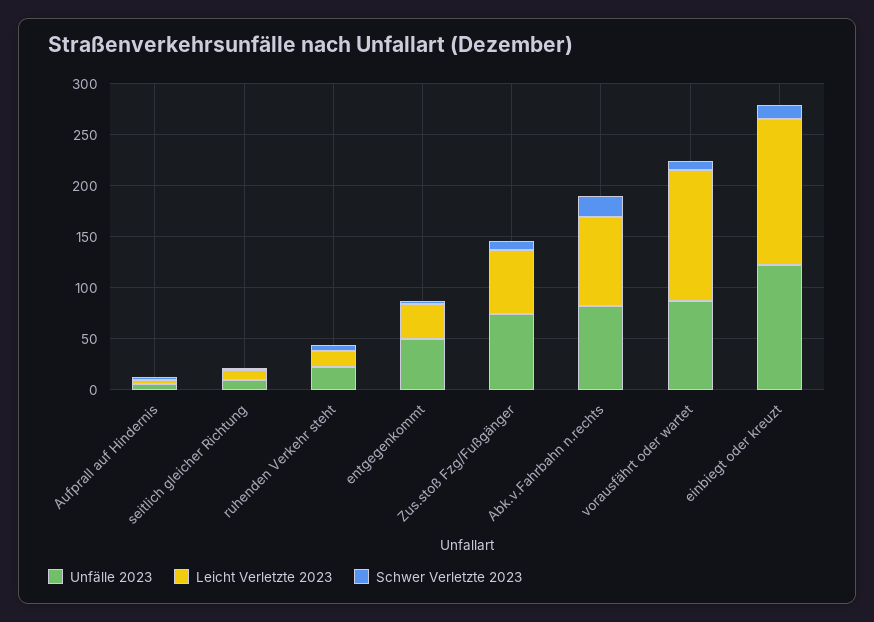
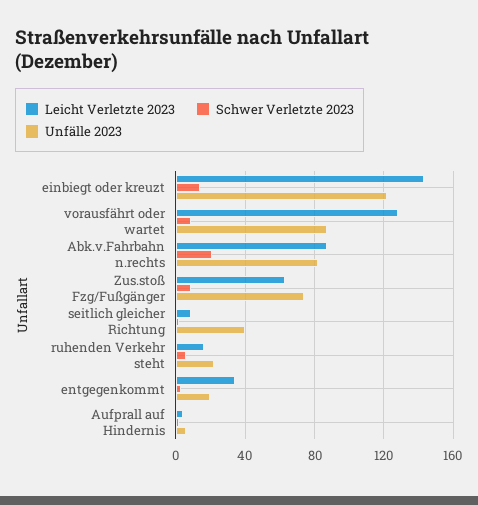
Unfälle 2023, seitlich gleicher Richtung: 10 -> 40
Unfälle 2023, entgegenkommt: 50 -> 20

